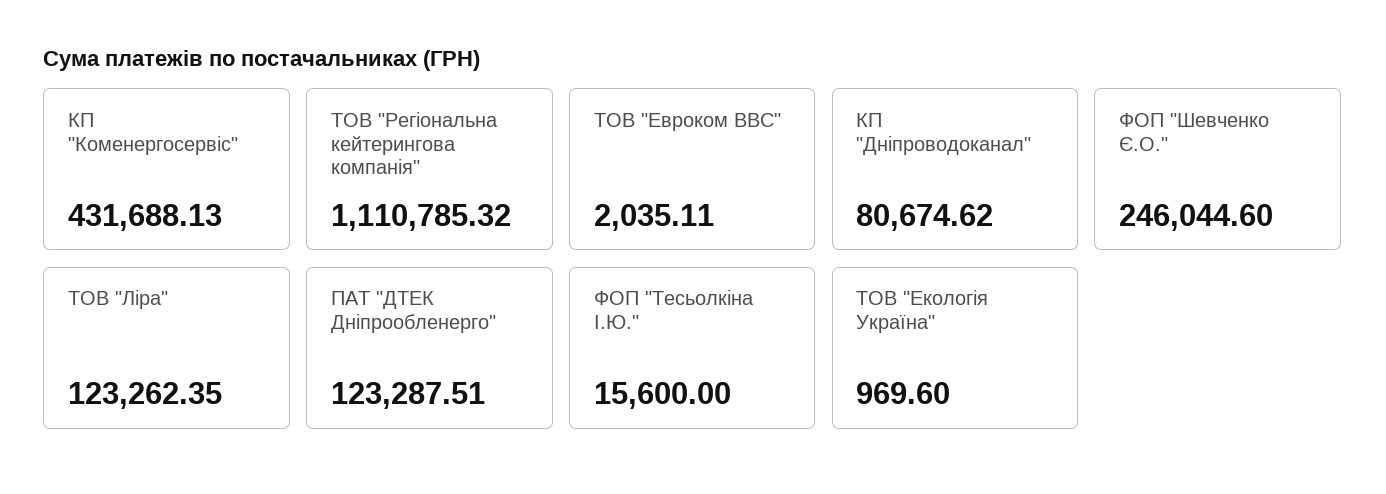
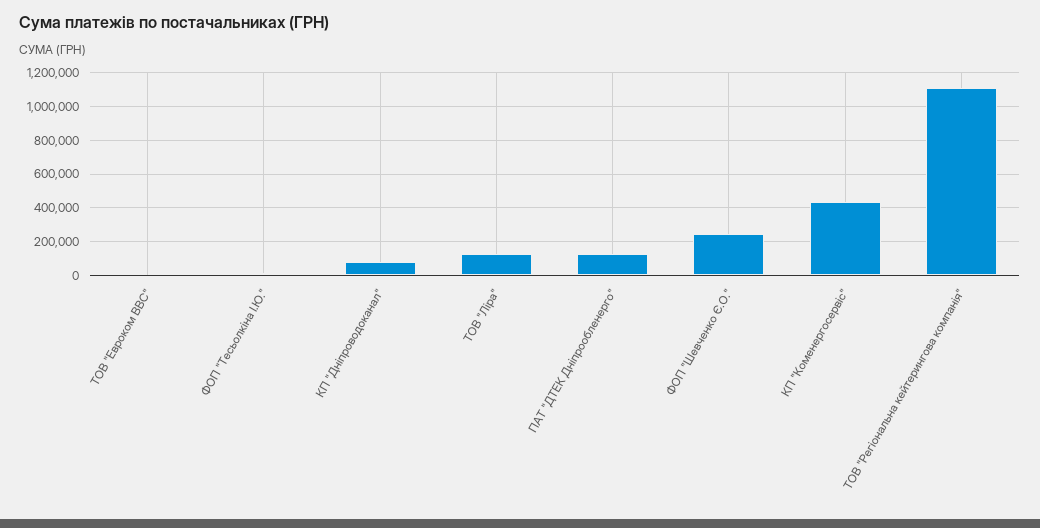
ТОВ "Екологія Україна": 969.6 -> none

